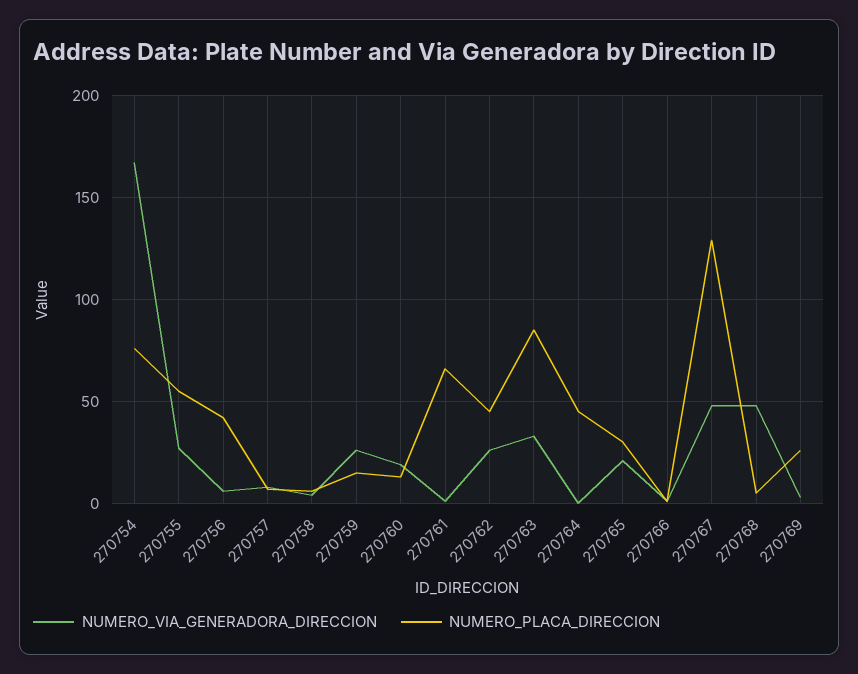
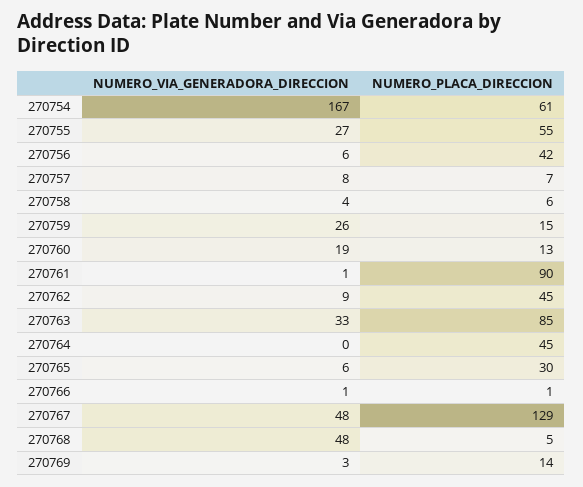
NUMERO_PLACA_DIRECCION, 270754: 75 -> 61
NUMERO_PLACA_DIRECCION, 270761: 65 -> 90
NUMERO_VIA_GENERADORA_DIRECCION, 270762: 25 -> 9
NUMERO_VIA_GENERADORA_DIRECCION, 270765: 20 -> 6
NUMERO_PLACA_DIRECCION, 270769: 25 -> 14

